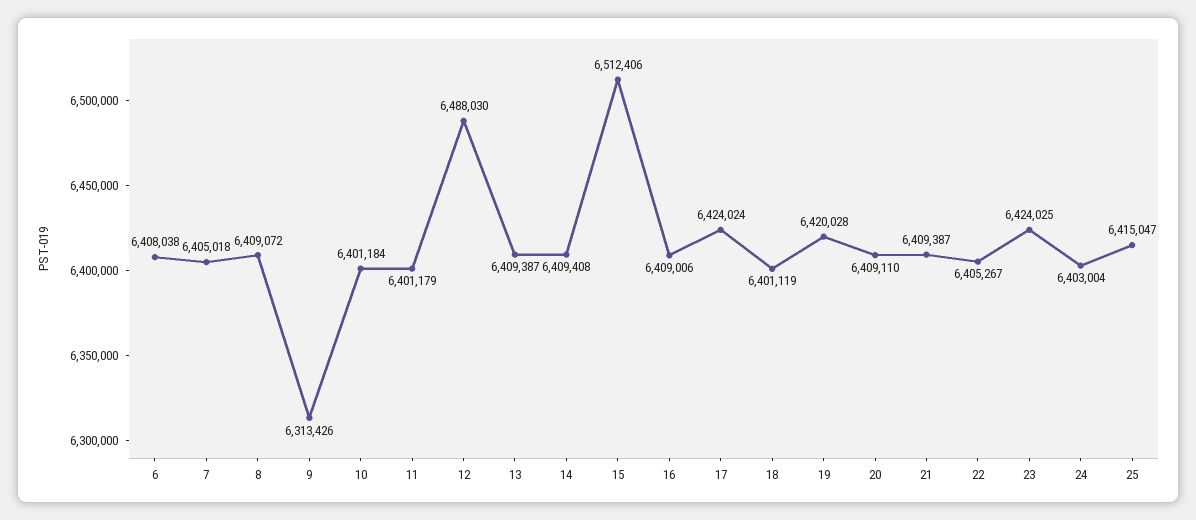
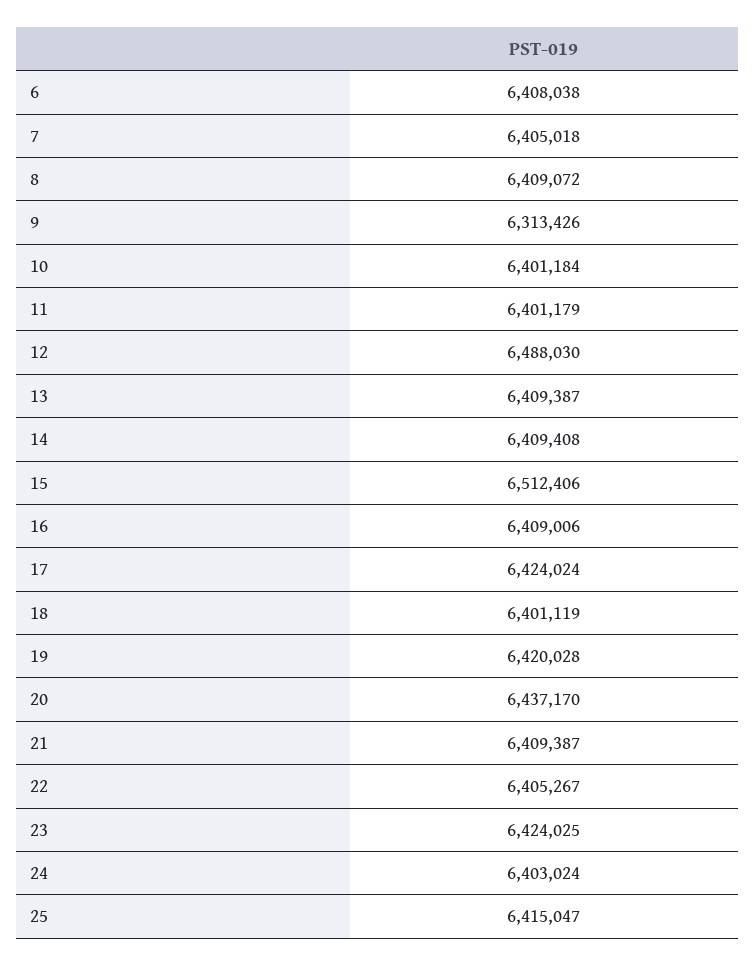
20: 6409110 -> 6437170
24: 6403004 -> 6403024

